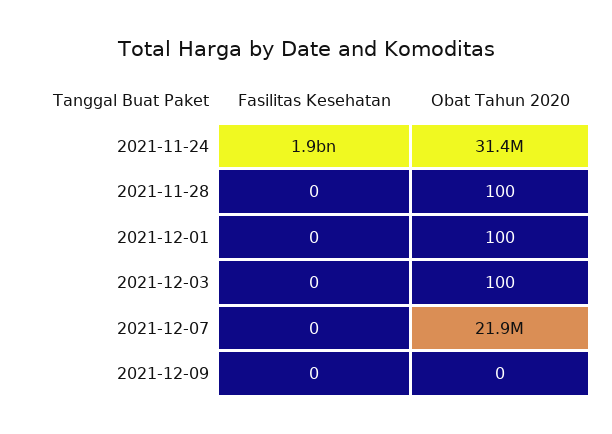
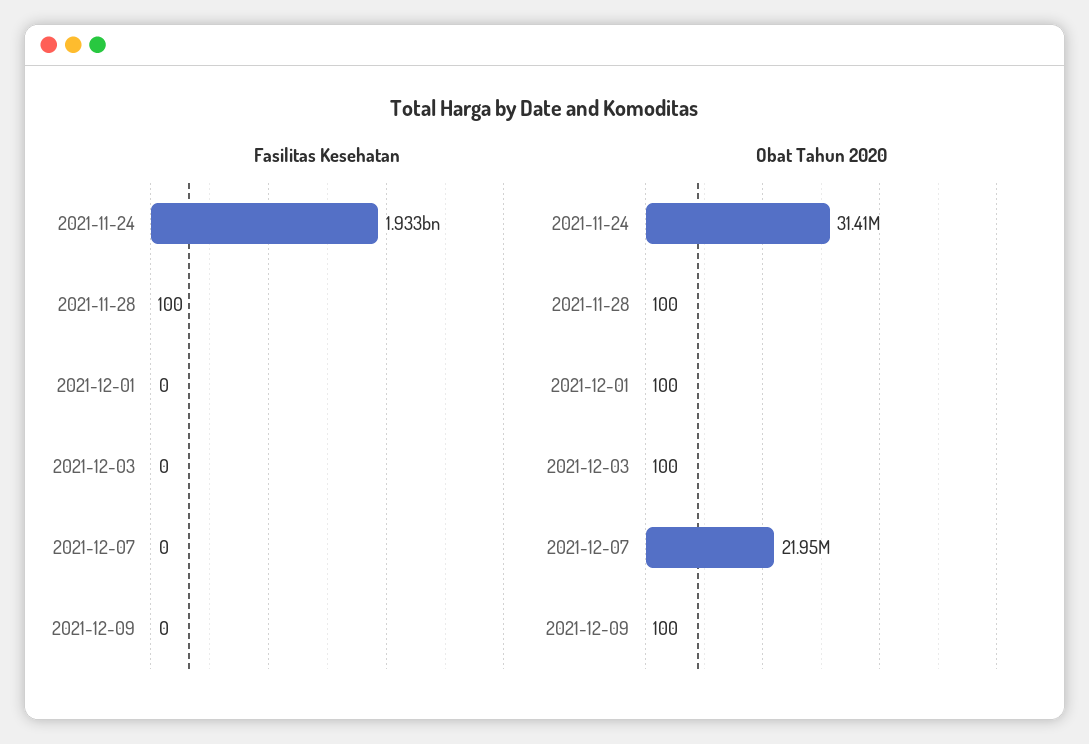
Fasilitas Kesehatan, 2021-11-24: 1900000000 -> 1933000000
Fasilitas Kesehatan, 2021-11-28: 0 -> 100
Obat Tahun 2020, 2021-12-09: 0 -> 100

